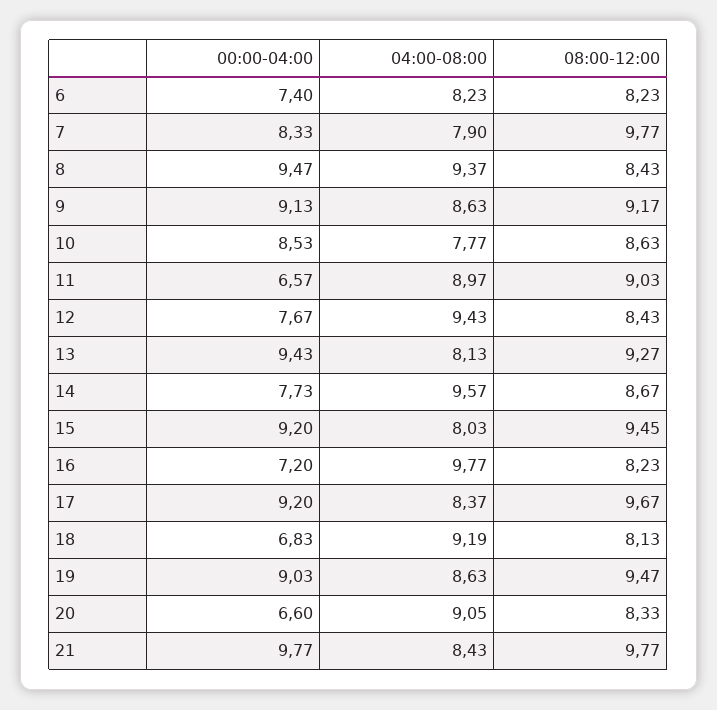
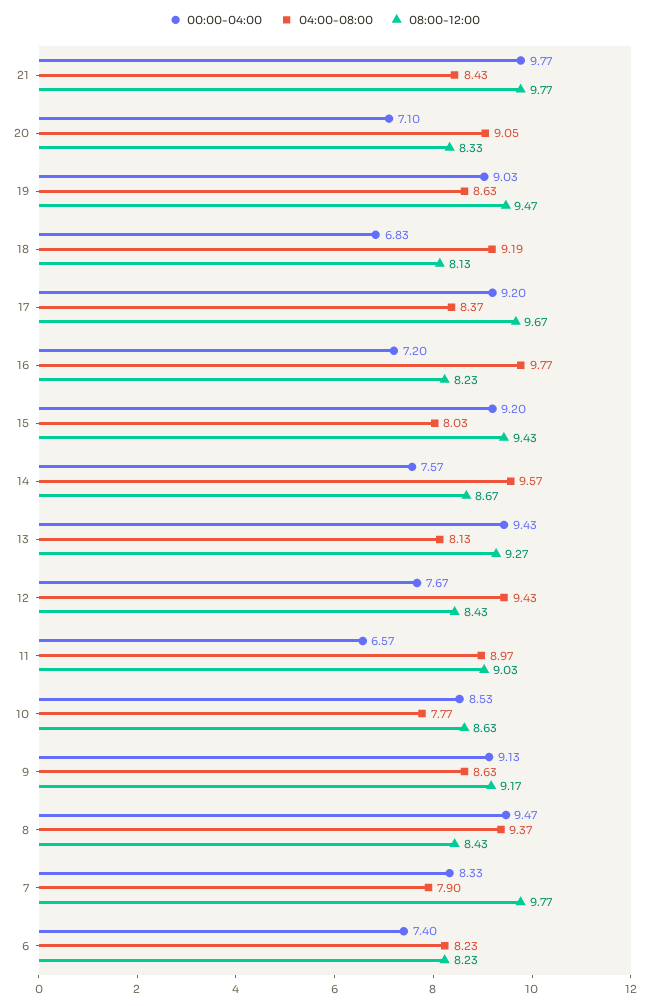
00:00-04:00, 14: 7.73 -> 7.57
08:00-12:00, 15: 9.45 -> 9.43
00:00-04:00, 20: 6.6 -> 7.1

